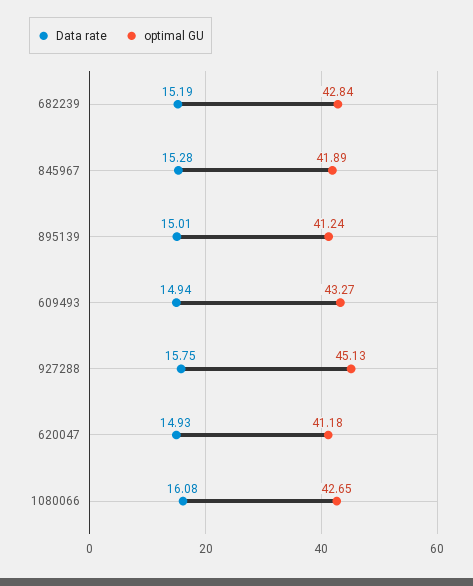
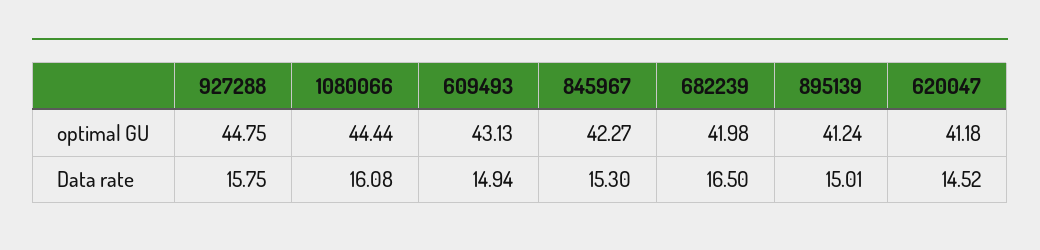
Data rate, 682239: 15.19 -> 16.5
optimal GU, 682239: 42.84 -> 41.98
Data rate, 845967: 15.28 -> 15.3
optimal GU, 845967: 41.89 -> 42.27
optimal GU, 609493: 43.27 -> 43.13
optimal GU, 927288: 45.13 -> 44.75
Data rate, 620047: 14.93 -> 14.52
optimal GU, 1080066: 42.65 -> 44.44

